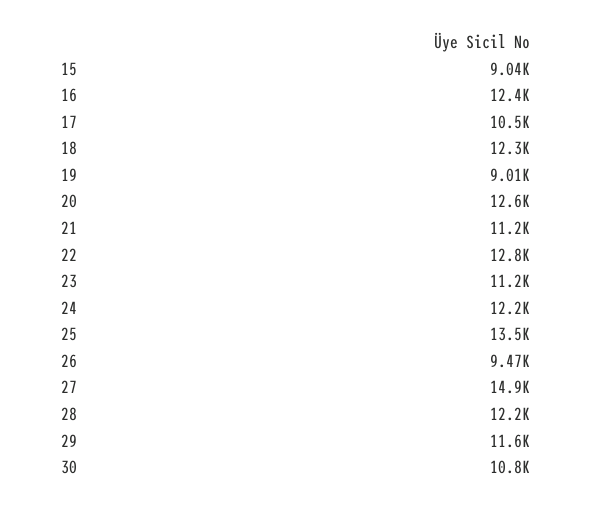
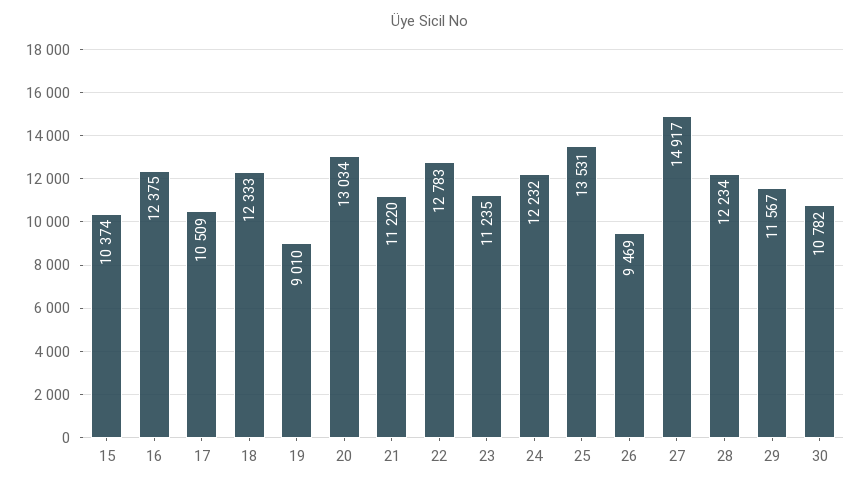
15: 9040 -> 10374
20: 12600 -> 13034

